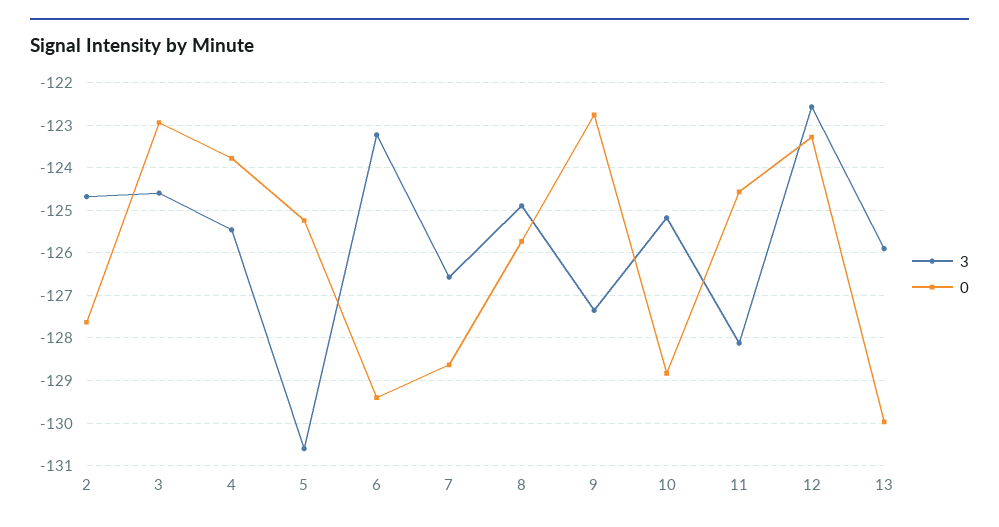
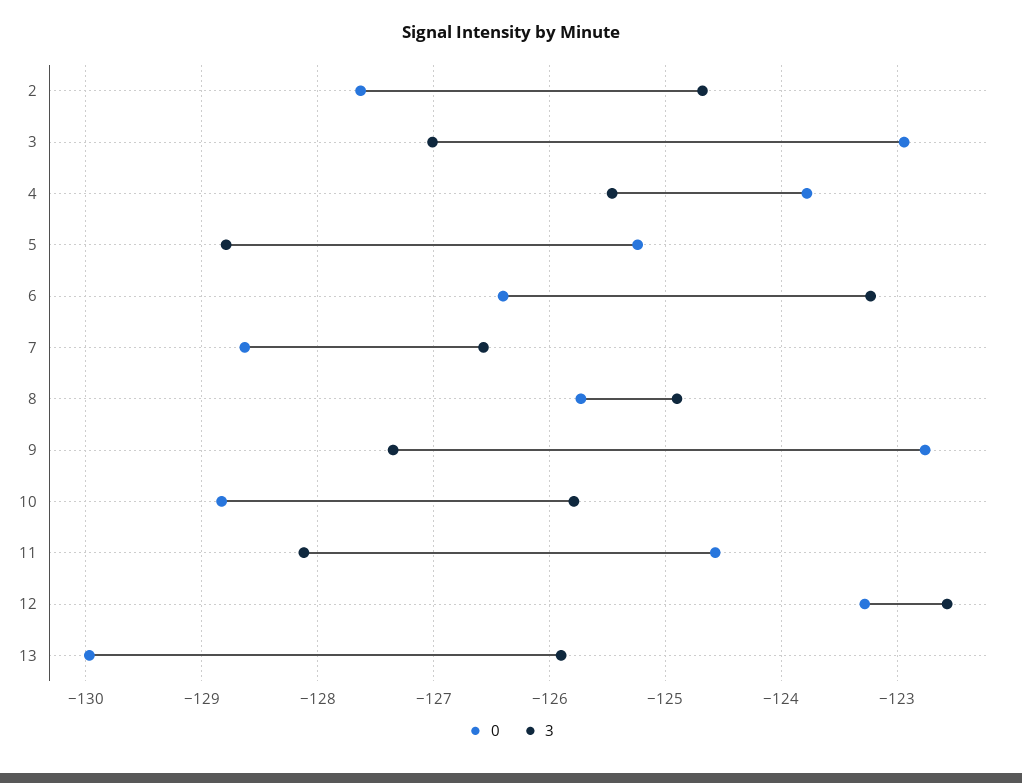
3, 3: -124.6 -> -127
3, 5: -130.6 -> -128.8
0, 6: -129.4 -> -126.4
3, 10: -125.2 -> -125.8

